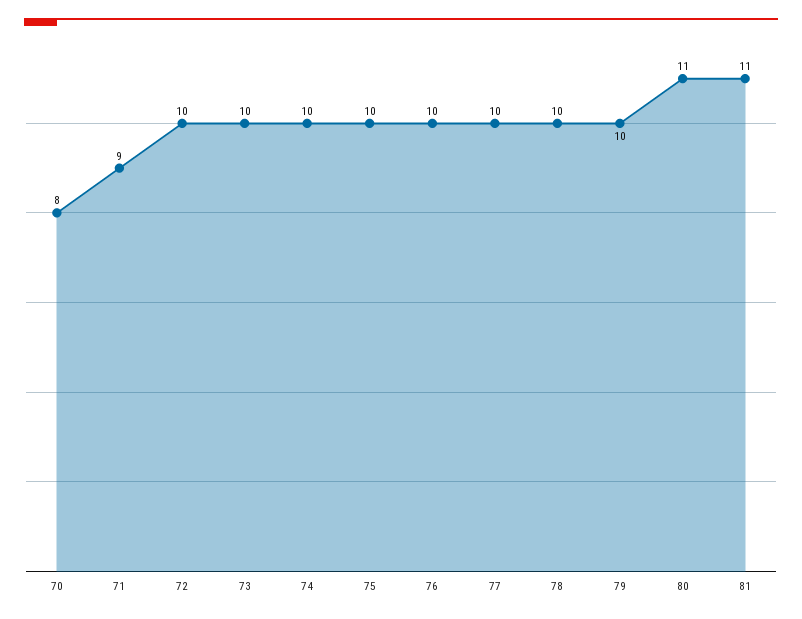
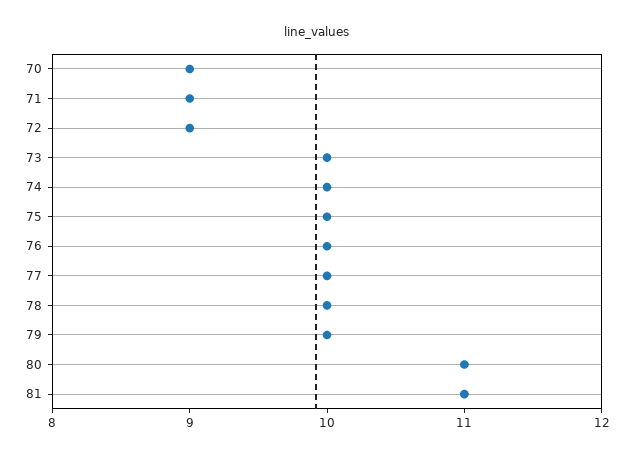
70: 8 -> 9
72: 10 -> 9

